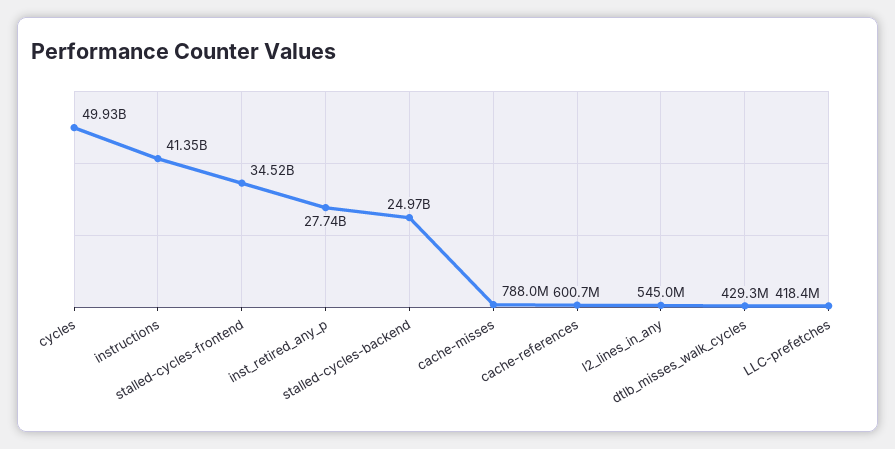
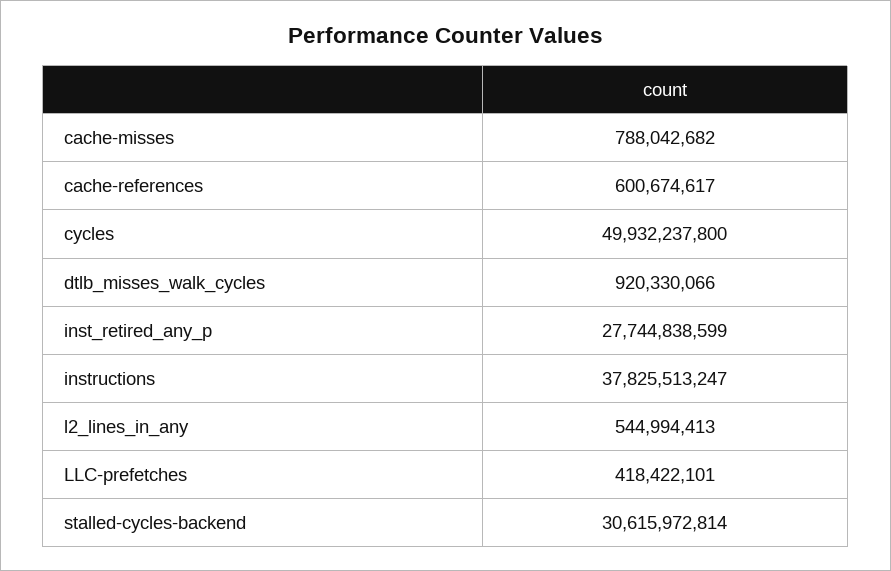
instructions: 41350000000 -> 37825513247
stalled-cycles-frontend: 34520000000 -> none
stalled-cycles-backend: 24970000000 -> 30615972814
dtlb_misses_walk_cycles: 429300000 -> 920330066

